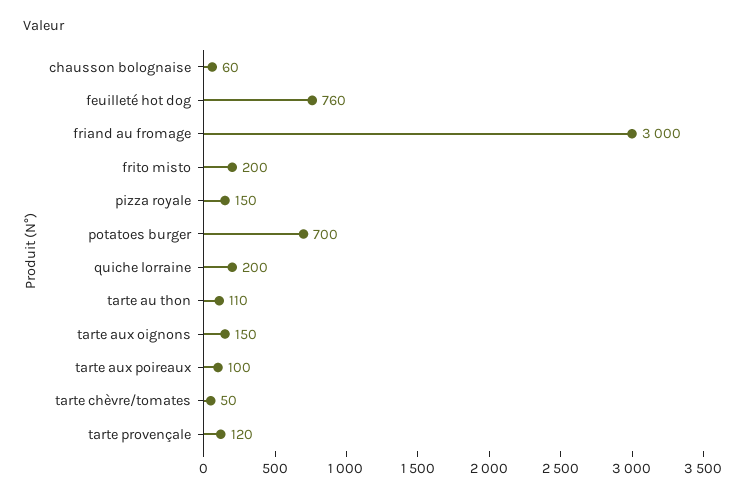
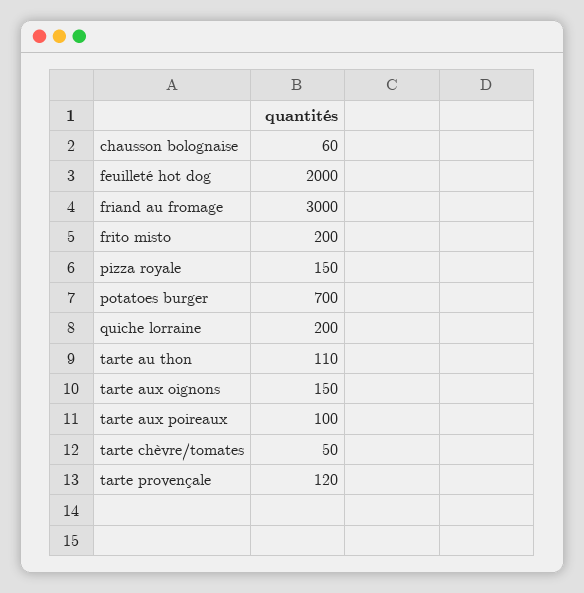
feuilleté hot dog: 760 -> 2000

